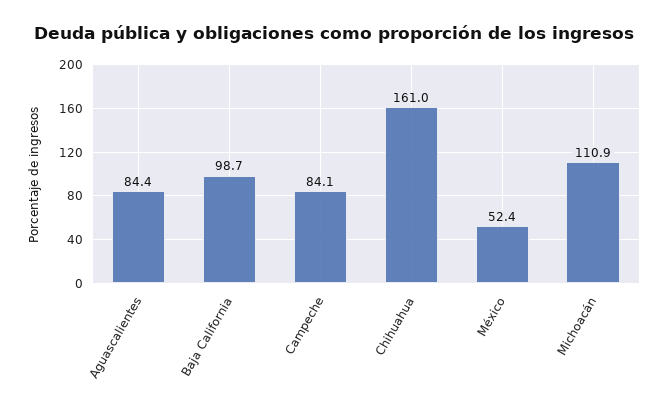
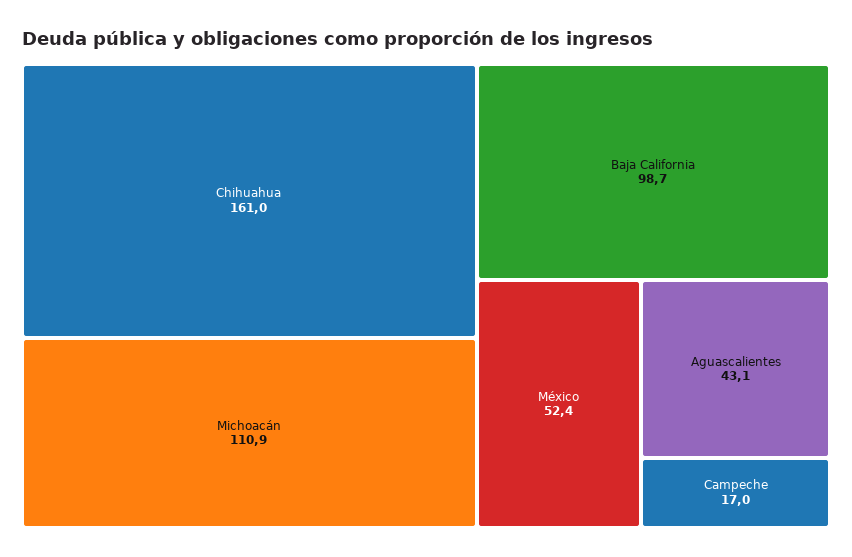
Aguascalientes: 84.4 -> 43.1
Campeche: 84.1 -> 17

